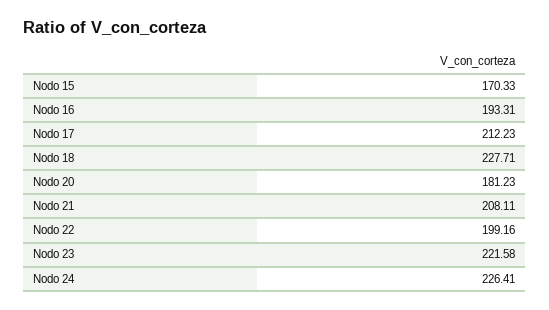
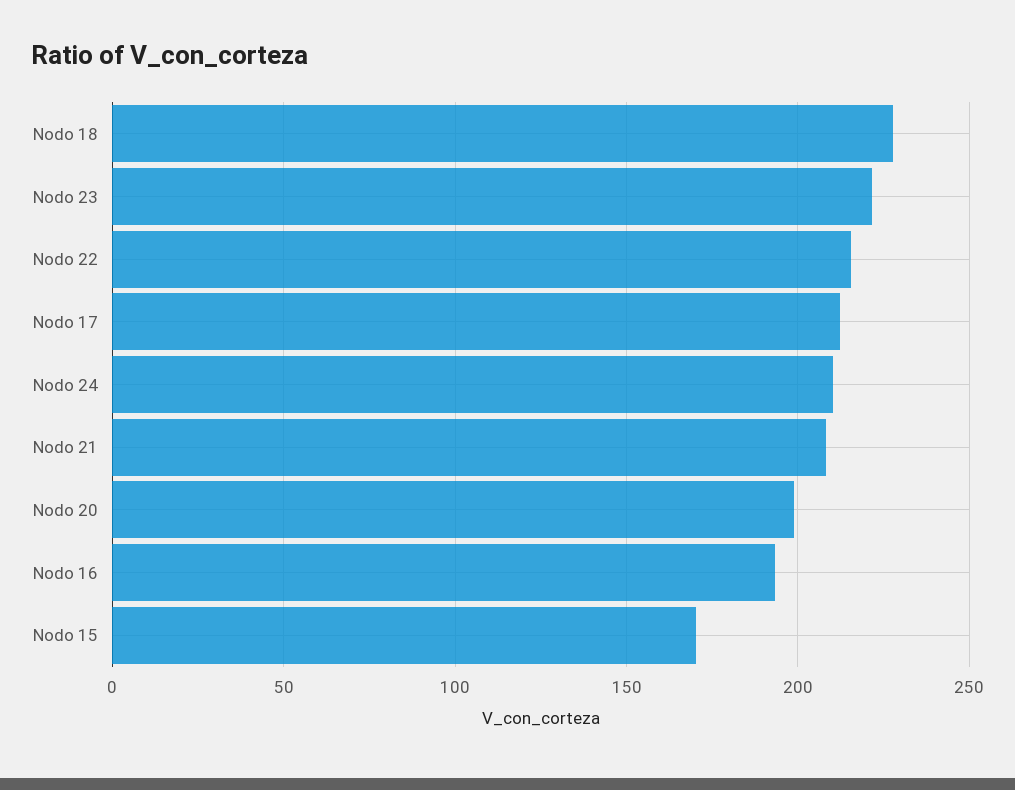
Nodo 20: 181.23 -> 200
Nodo 22: 199.16 -> 215
Nodo 24: 226.41 -> 210

